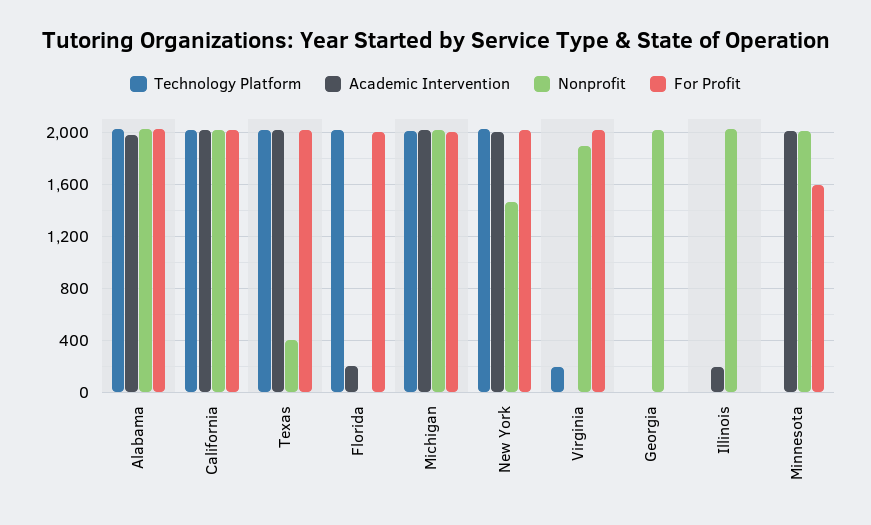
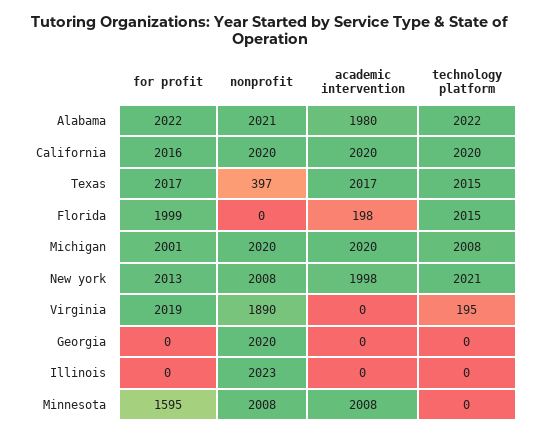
Nonprofit, New York: 1450 -> 2008
Academic Intervention, Illinois: 200 -> 0

